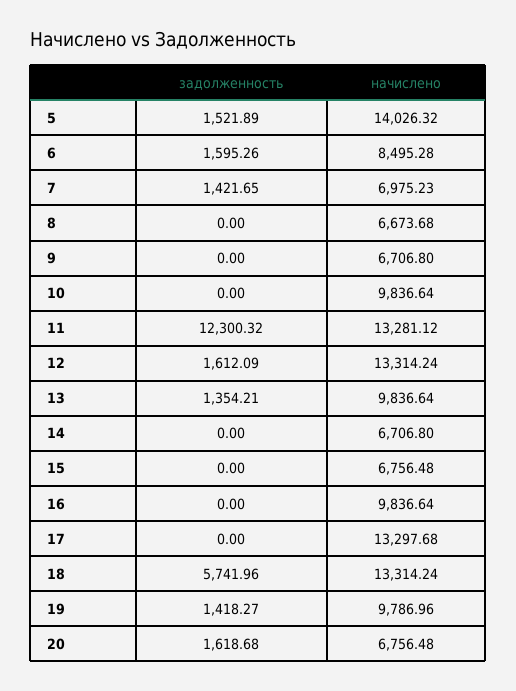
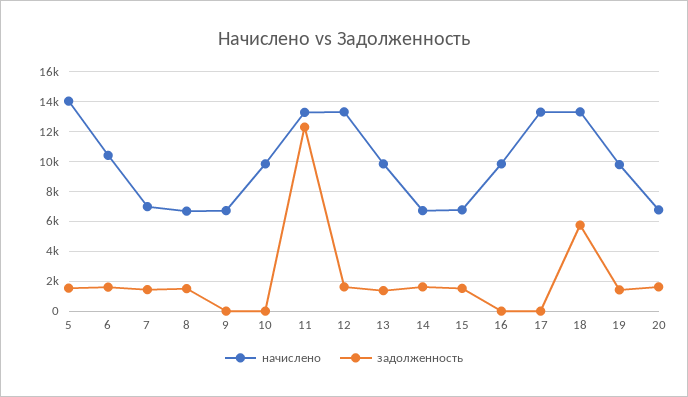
начислено, 6: 8495.28 -> 10500
задолженность, 8: 0 -> 1500
задолженность, 14: 0 -> 1500
задолженность, 15: 0 -> 1500

